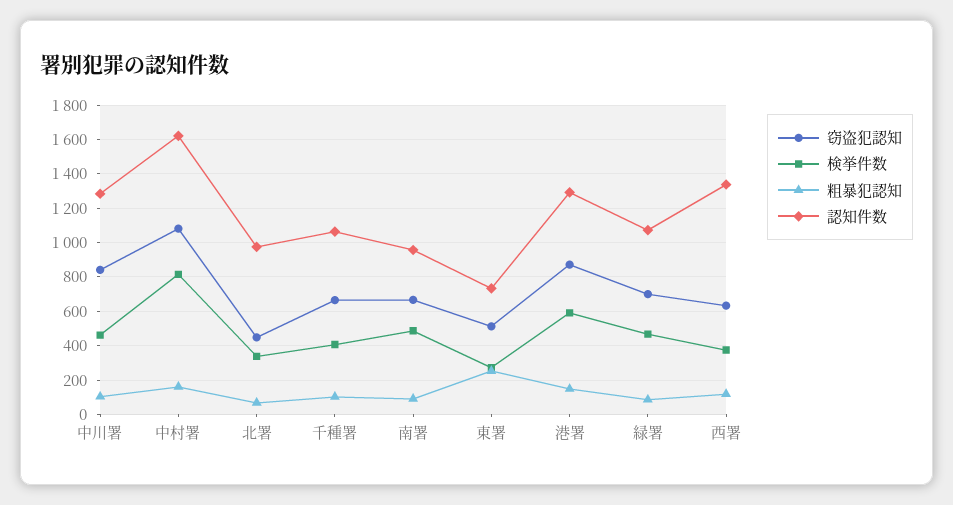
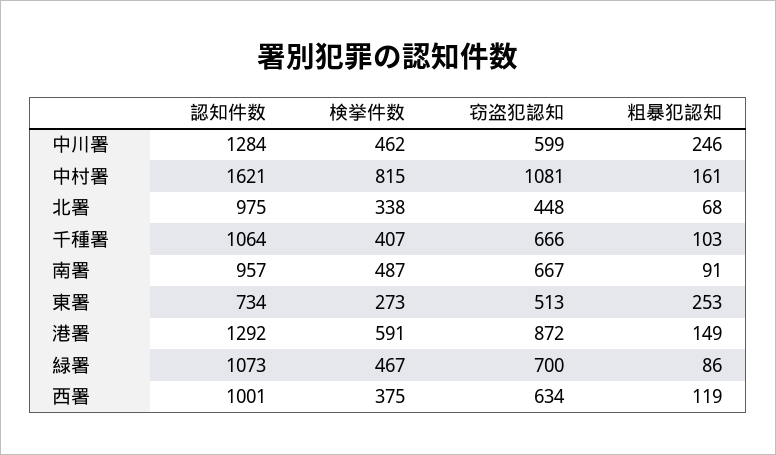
窃盗犯認知, 中川署: 850 -> 599
粗暴犯認知, 中川署: 100 -> 246
認知件数, 西署: 1350 -> 1001

